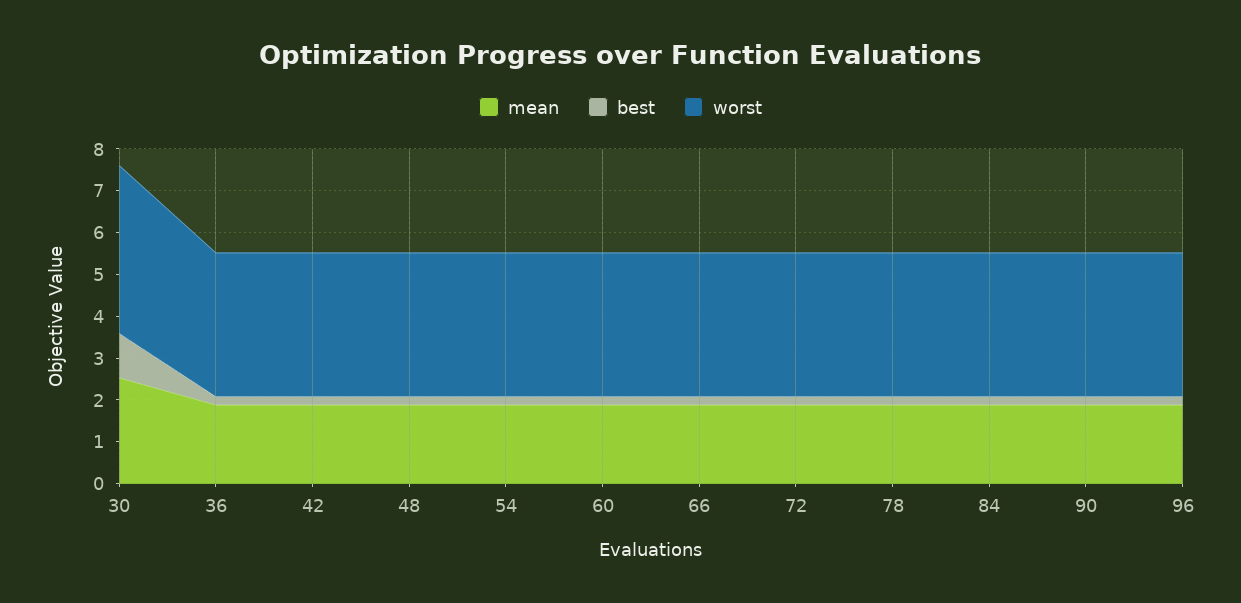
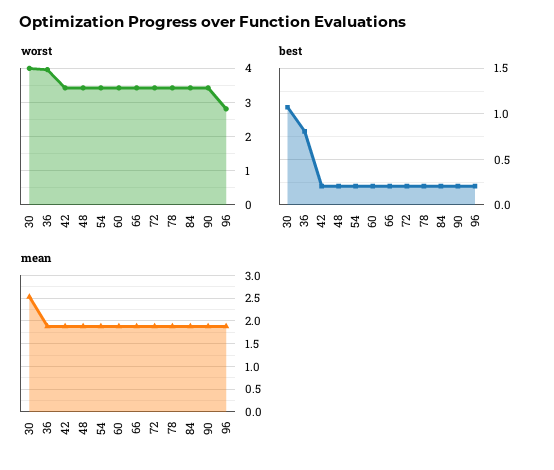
best, 36: 0.2 -> 0.8
worst, 36: 3.4 -> 4
worst, 96: 3.4 -> 2.8

